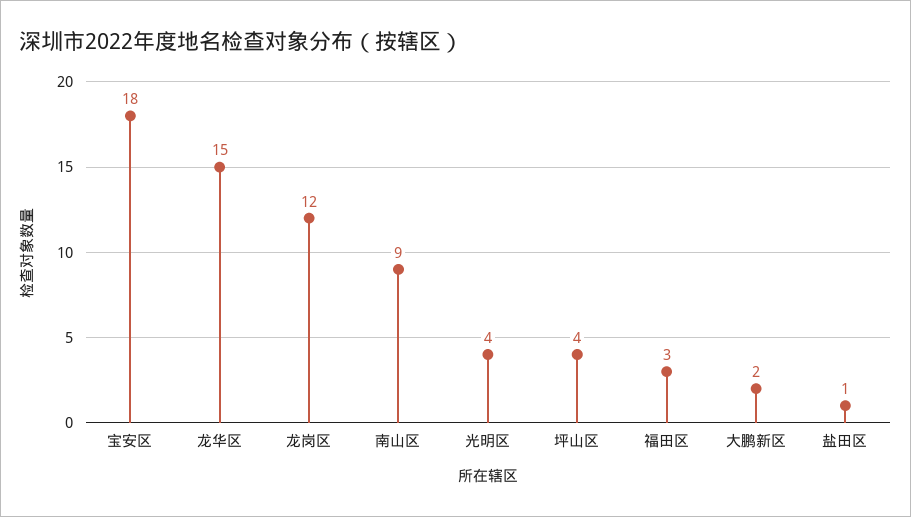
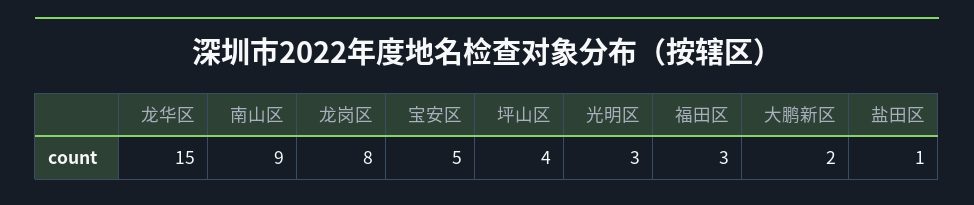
宝安区: 18 -> 5
龙岗区: 12 -> 8
光明区: 4 -> 3

